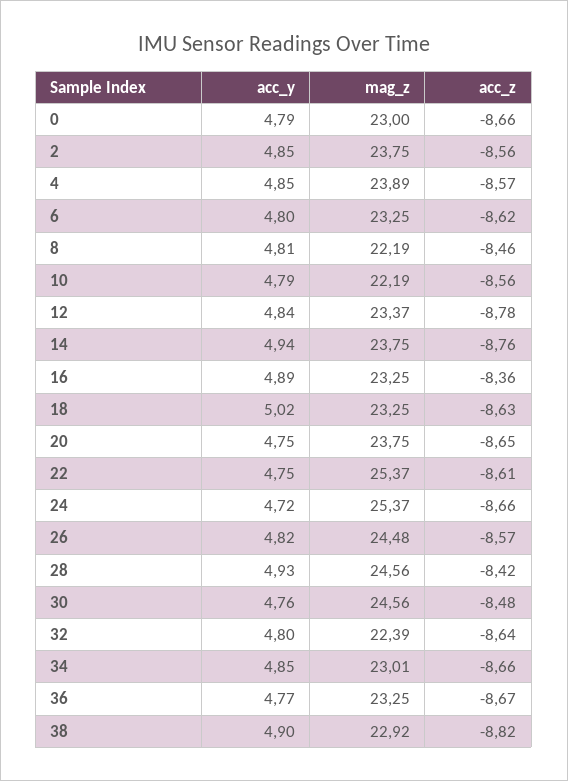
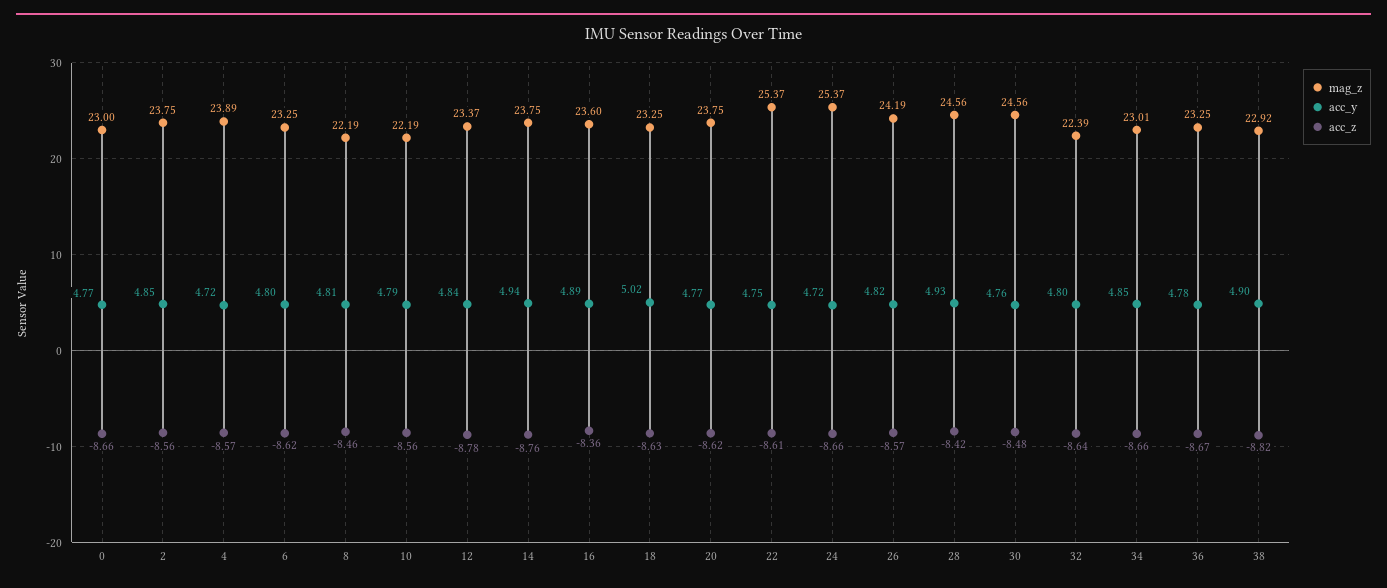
acc_y, 0: 4.79 -> 4.77
acc_y, 4: 4.85 -> 4.72
mag_z, 16: 23.25 -> 23.6
acc_y, 20: 4.75 -> 4.77
acc_z, 20: -8.65 -> -8.62
mag_z, 26: 24.48 -> 24.19
acc_y, 36: 4.77 -> 4.78

